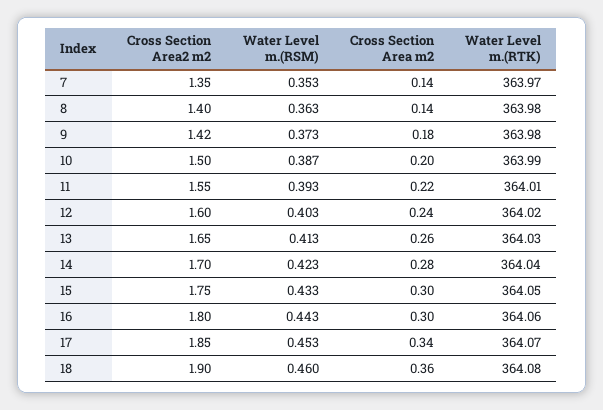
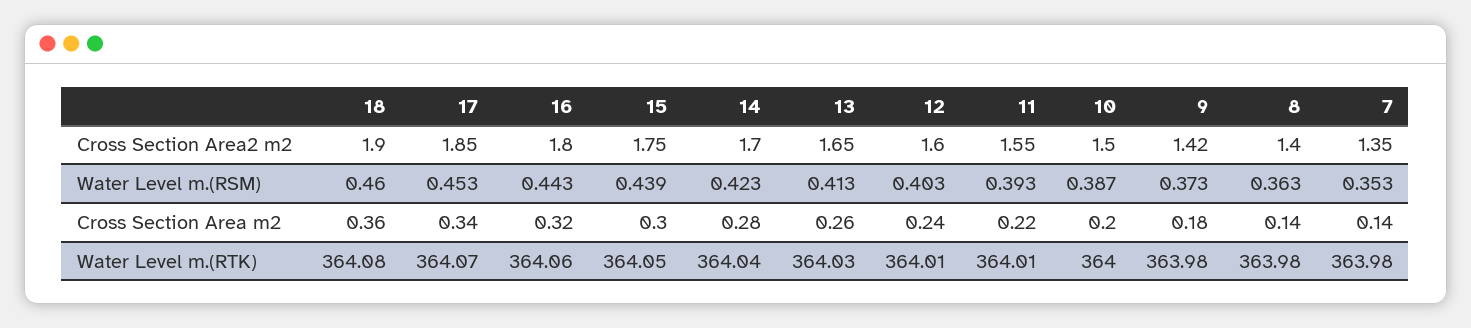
Water Level m.(RTK), 7: 363.97 -> 363.98
Water Level m.(RTK), 10: 363.99 -> 364
Water Level m.(RTK), 12: 364.02 -> 364.01
Water Level m.(RSM), 15: 0.433 -> 0.439
Cross Section Area m2, 16: 0.3 -> 0.32

